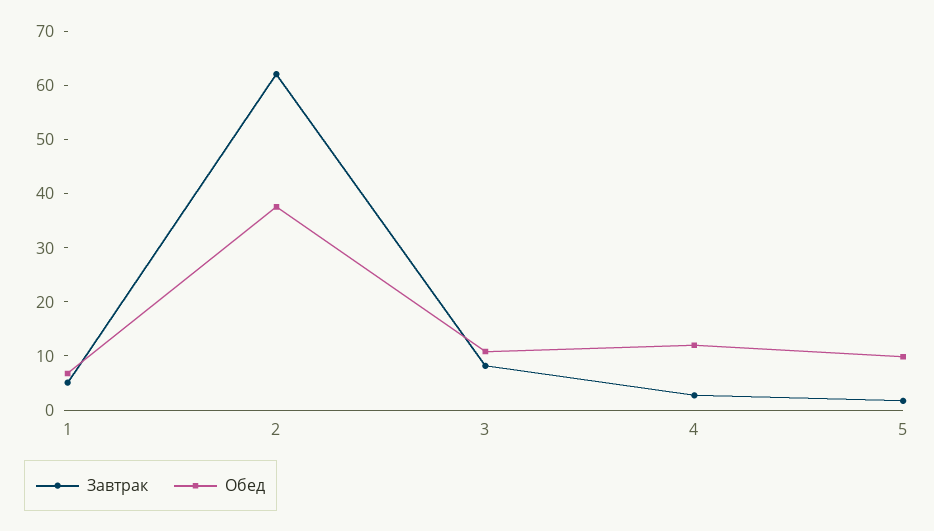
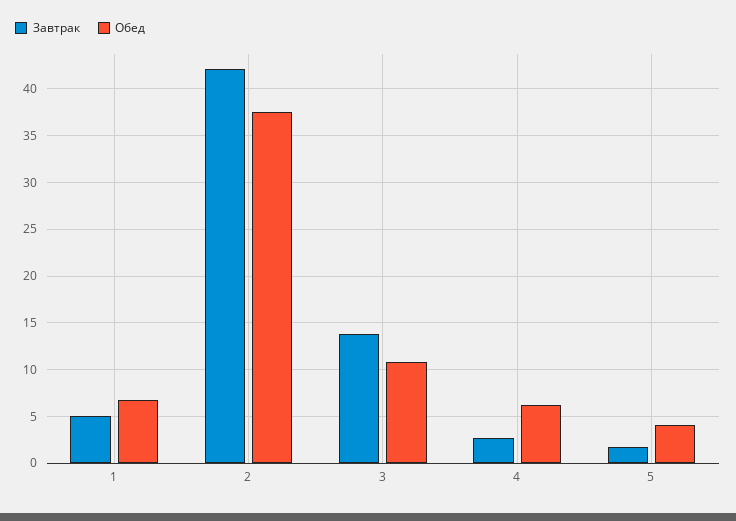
Завтрак, 2: 62 -> 42
Завтрак, 3: 8 -> 14
Обед, 4: 12 -> 6
Обед, 5: 10 -> 4

